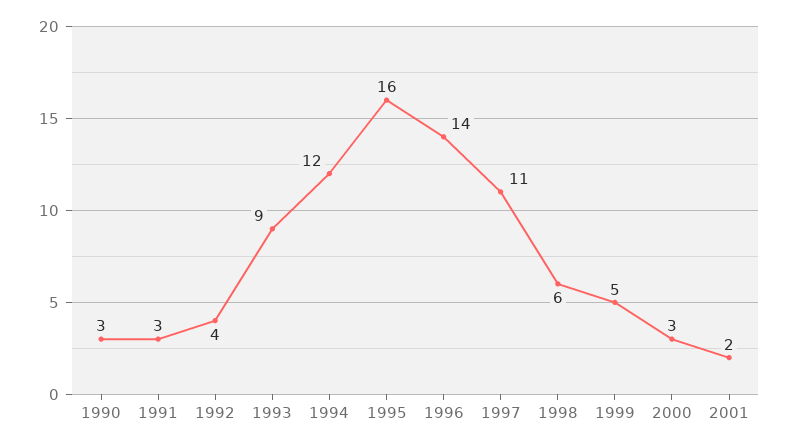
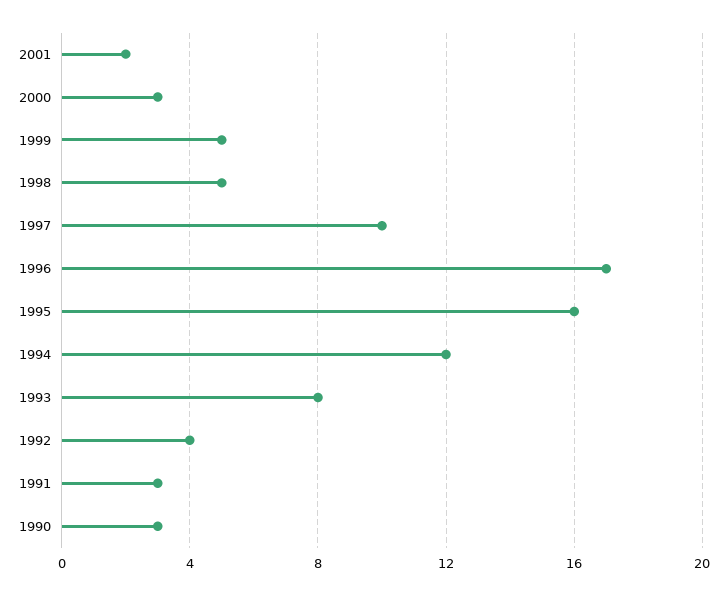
1993: 9 -> 8
1996: 14 -> 17
1997: 11 -> 10
1998: 6 -> 5

